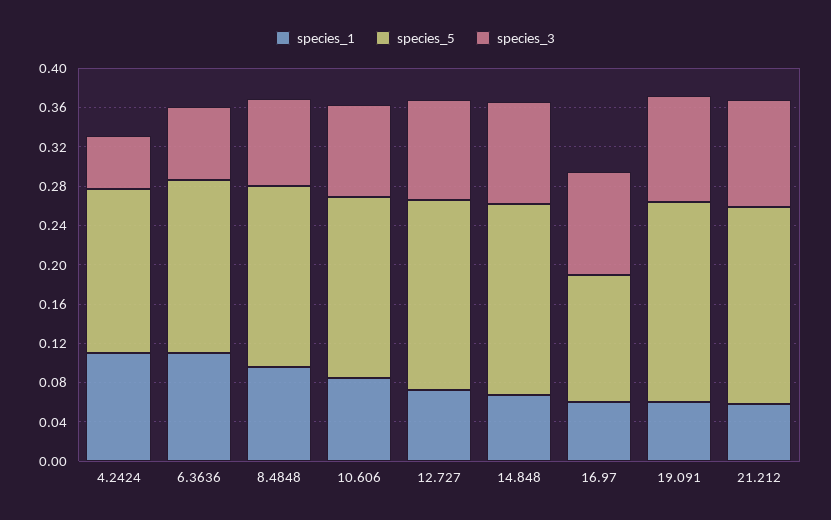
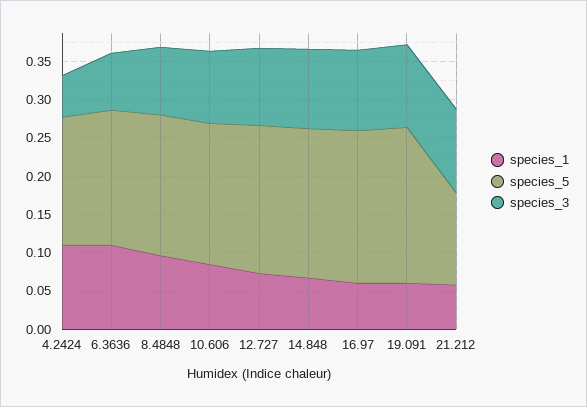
species_5, 16.97: 0.13 -> 0.2
species_5, 21.212: 0.2 -> 0.125

